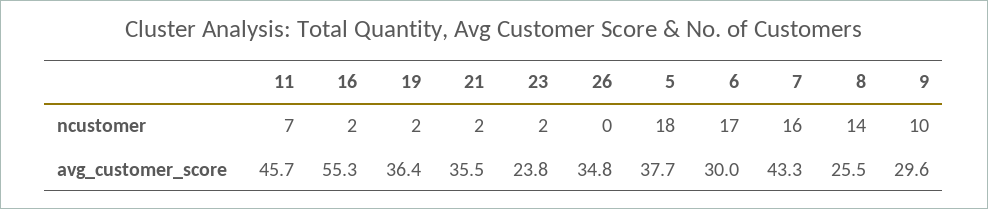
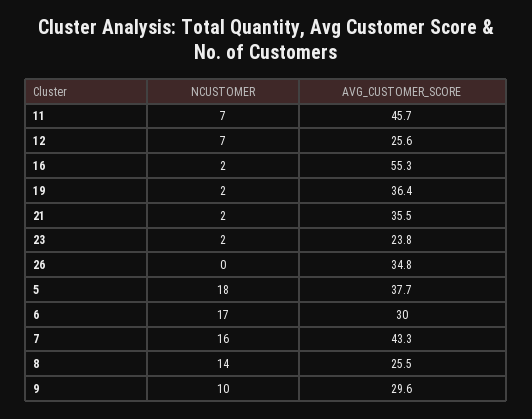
12, ncustomer: none -> 7
12, avg_customer_score: none -> 25.6

